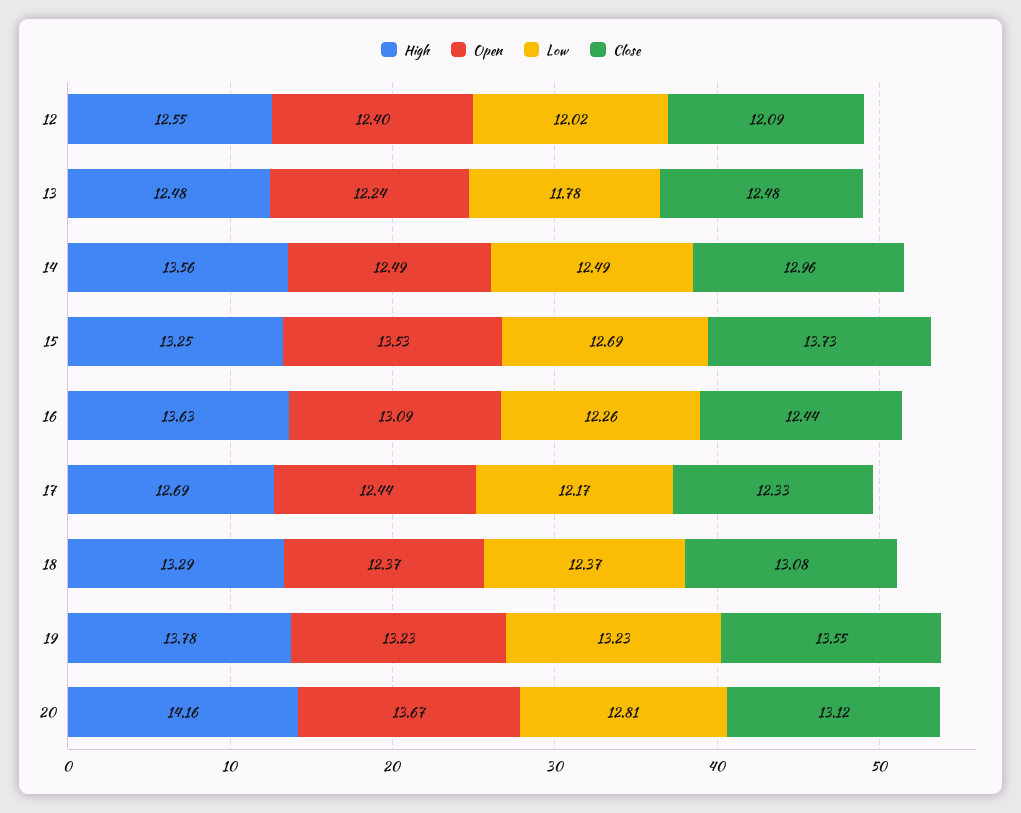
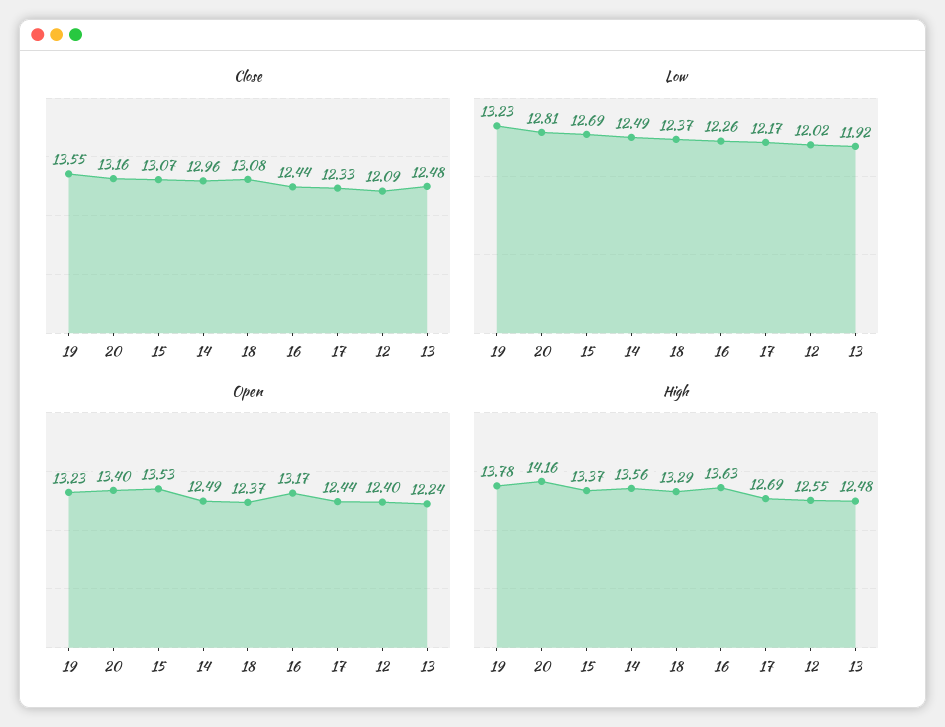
Low, 13: 11.78 -> 11.92
High, 15: 13.25 -> 13.37
Close, 15: 13.73 -> 13.07
Open, 16: 13.09 -> 13.17
Open, 20: 13.67 -> 13.4
Close, 20: 13.12 -> 13.16

